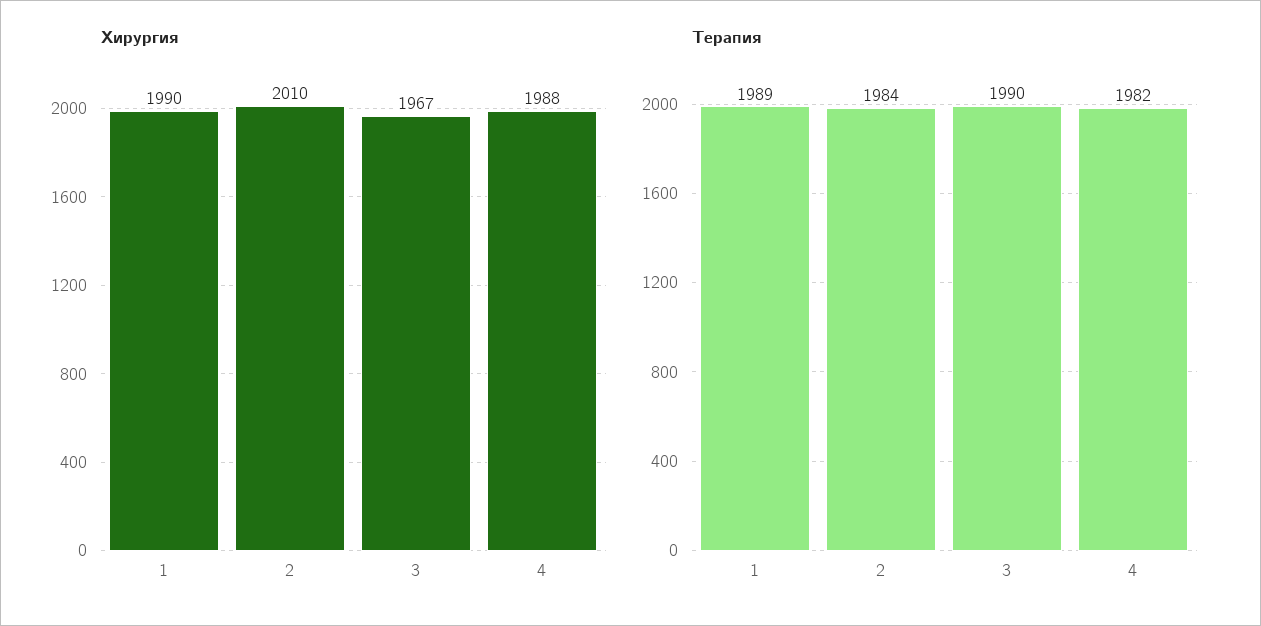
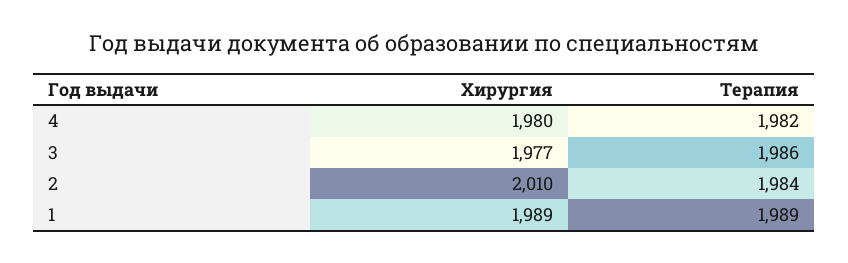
Хирургия, 1: 1990 -> 1989
Хирургия, 3: 1967 -> 1977
Хирургия, 4: 1988 -> 1980
Терапия, 3: 1990 -> 1986

